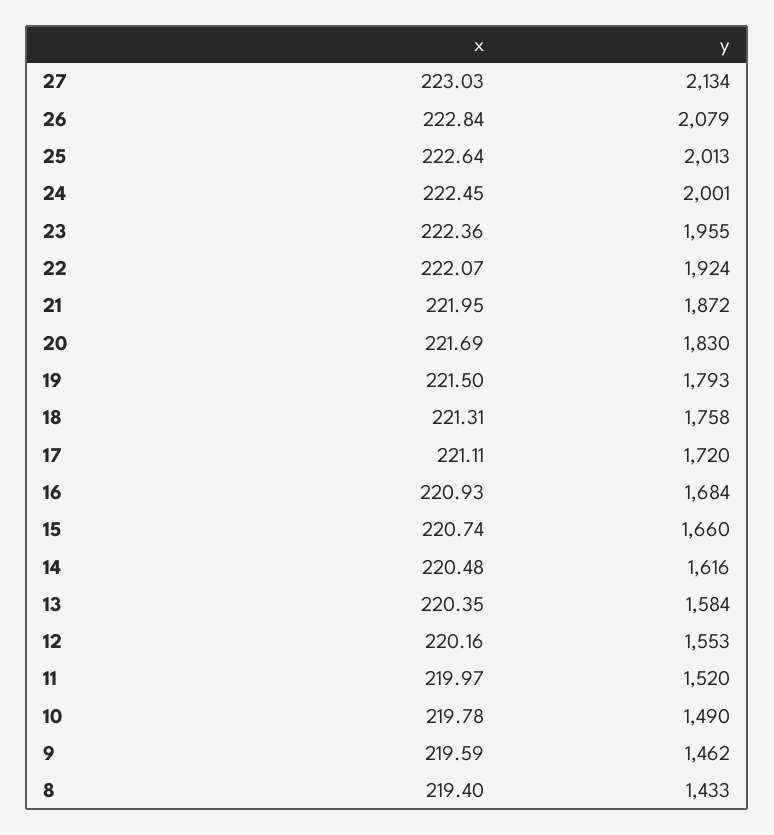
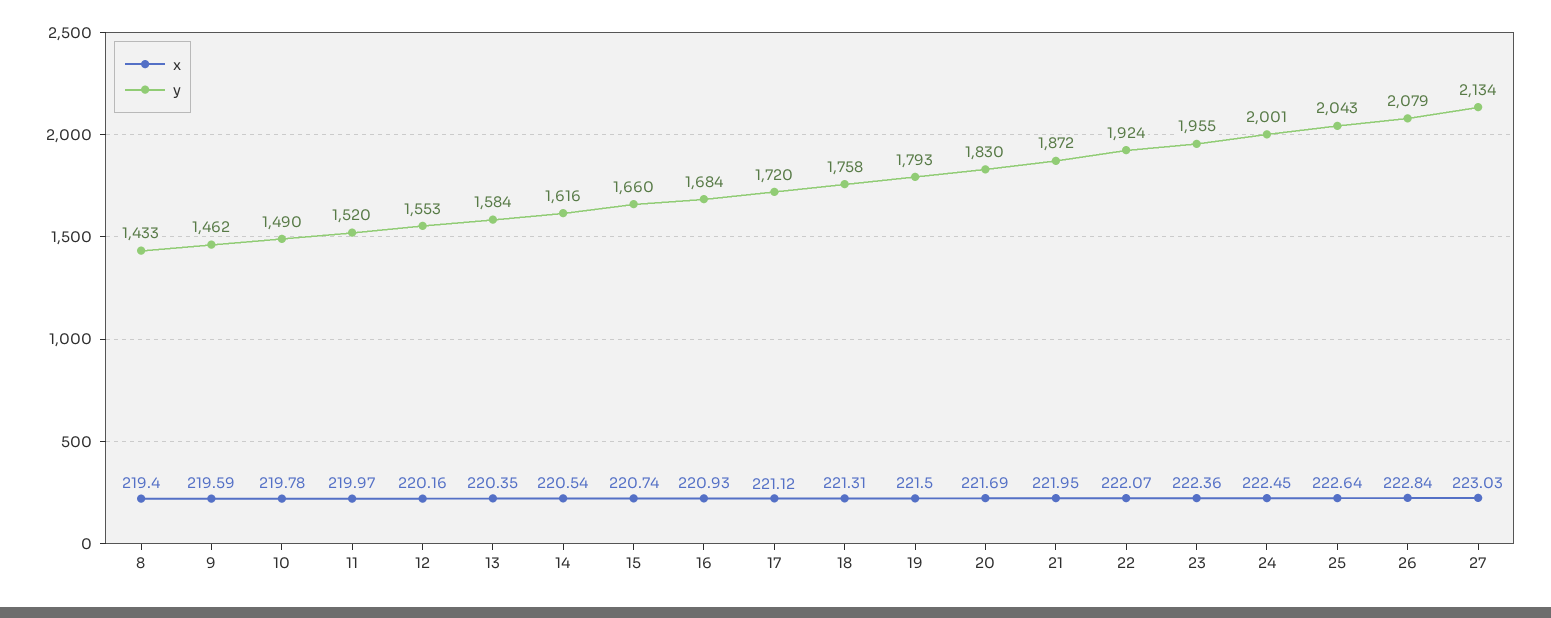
y, 25: 2013 -> 2043
x, 17: 221.11 -> 221.12
x, 14: 220.48 -> 220.54

